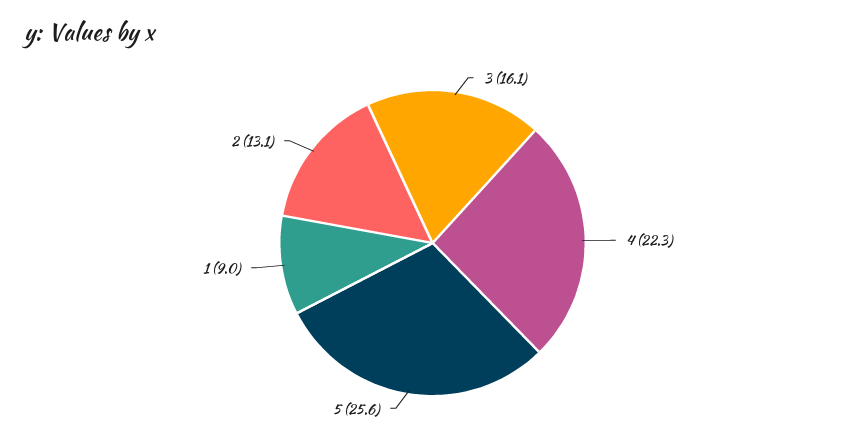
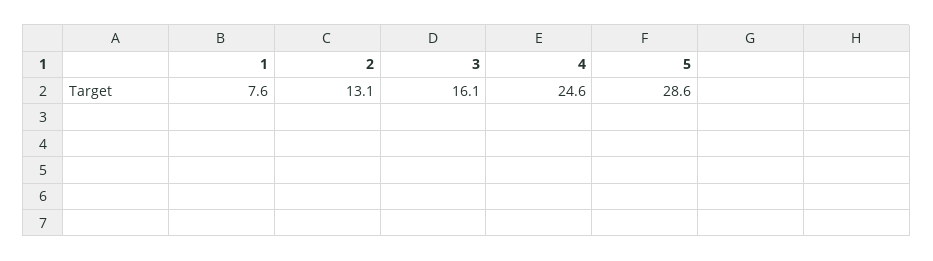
4: 22.3 -> 24.6
5: 25.6 -> 28.6
1: 9 -> 7.6

